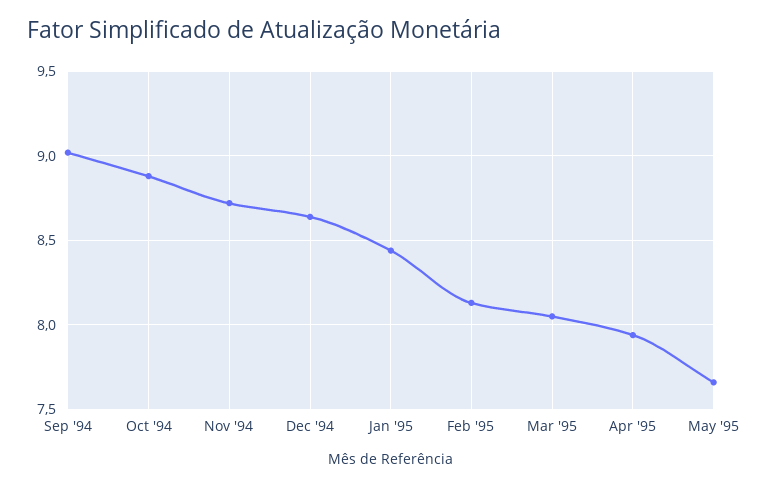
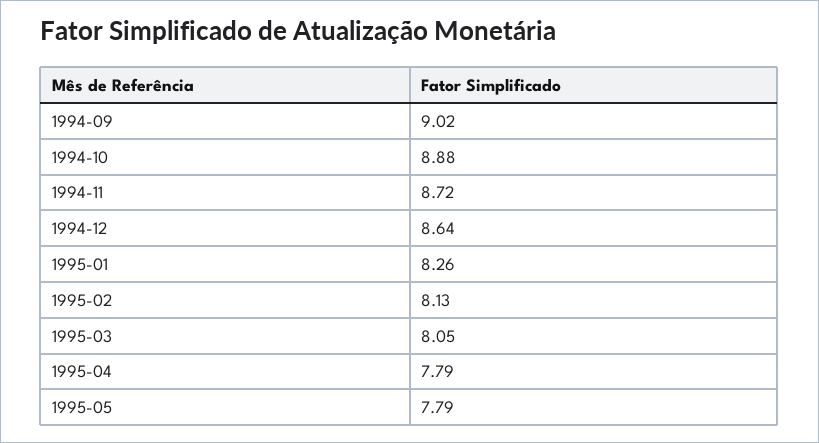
Jan '95: 8.45 -> 8.26
Apr '95: 7.95 -> 7.79
May '95: 7.65 -> 7.79

